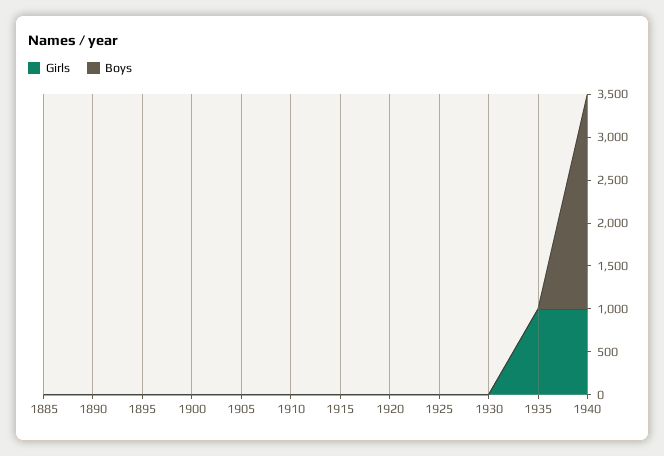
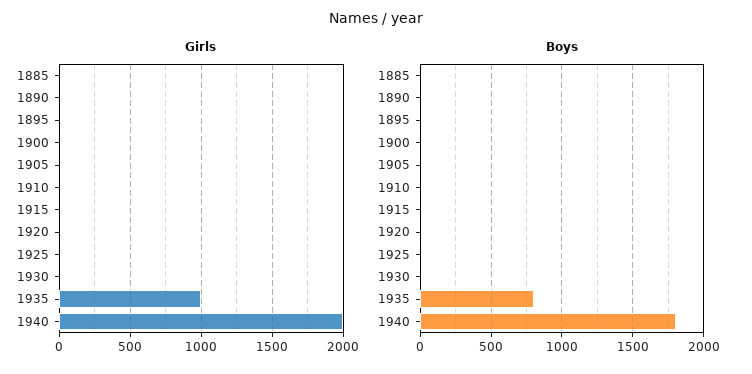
Boys, 1935: 0 -> 800
Girls, 1940: 1000 -> 2000
Boys, 1940: 2500 -> 1800

